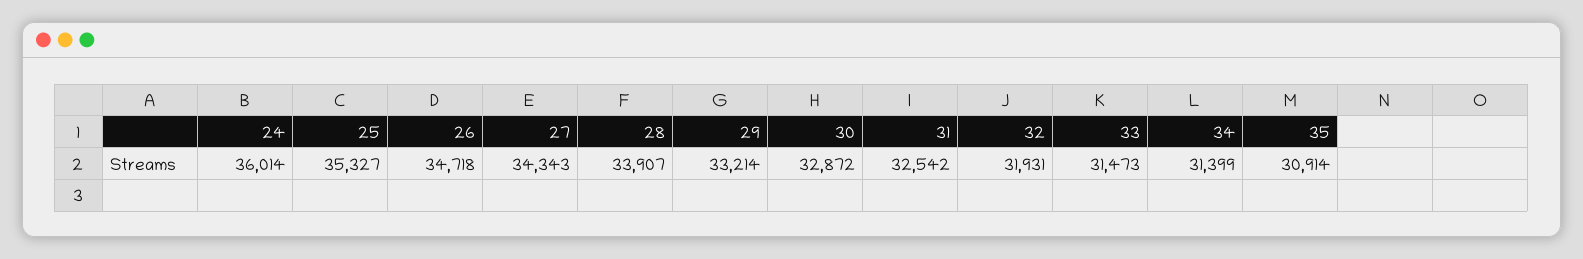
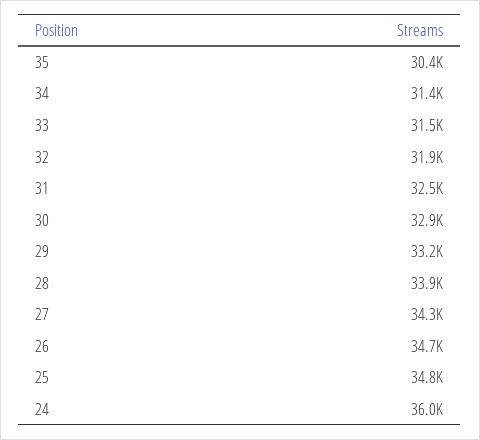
25: 35327 -> 34800
35: 30914 -> 30400

